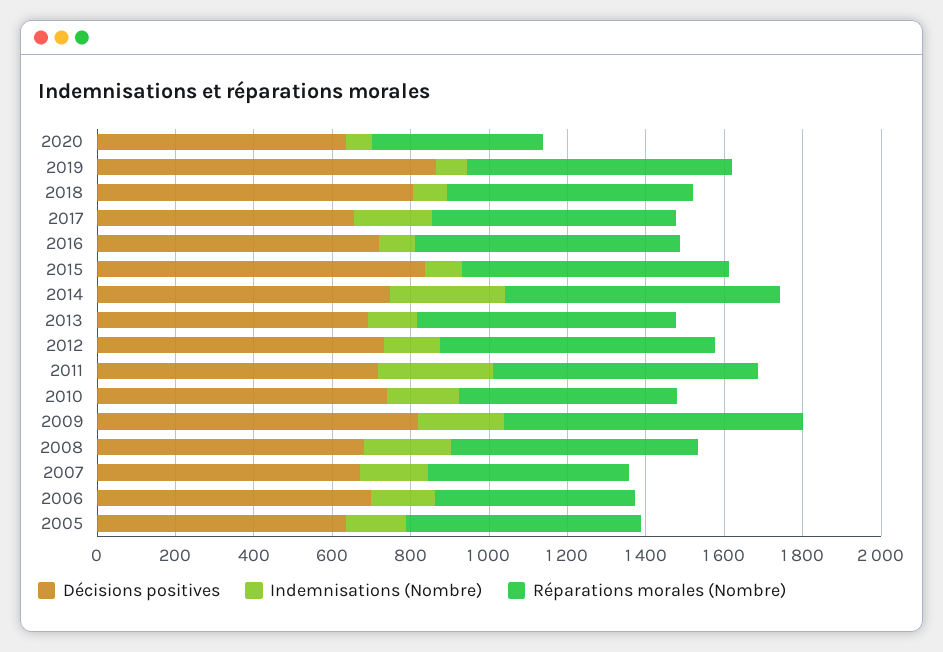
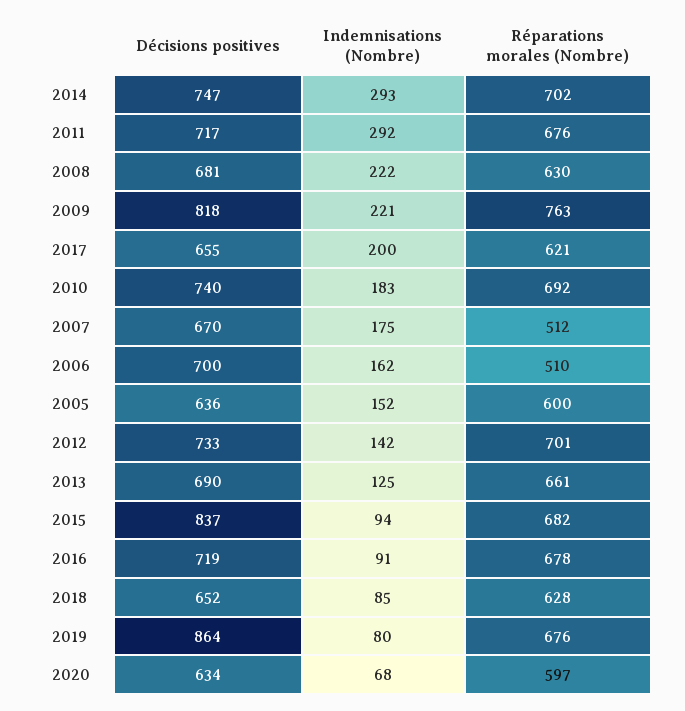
Réparations morales (Nombre), 2020: 450 -> 597
Décisions positives, 2018: 800 -> 652
Réparations morales (Nombre), 2010: 550 -> 692

